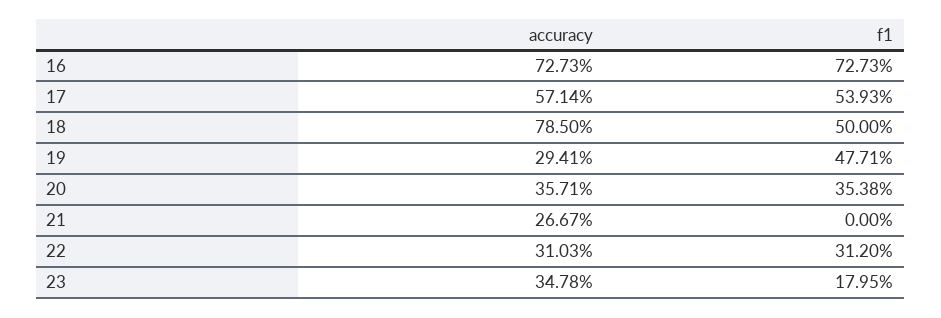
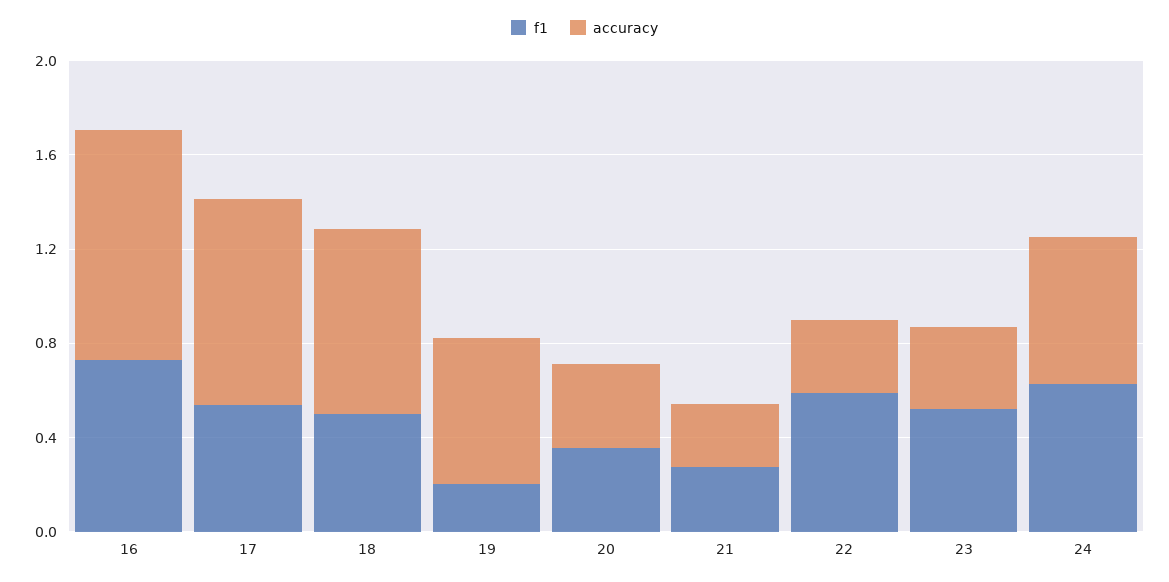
accuracy, 16: 0.7273 -> 1
accuracy, 17: 0.5714 -> 0.9
accuracy, 19: 0.2941 -> 0.6
f1, 19: 0.4771 -> 0.2
f1, 21: 0 -> 0.3
f1, 22: 0.312 -> 0.6
f1, 23: 0.1795 -> 0.5
f1, 24: none -> 0.6
accuracy, 24: none -> 0.6

